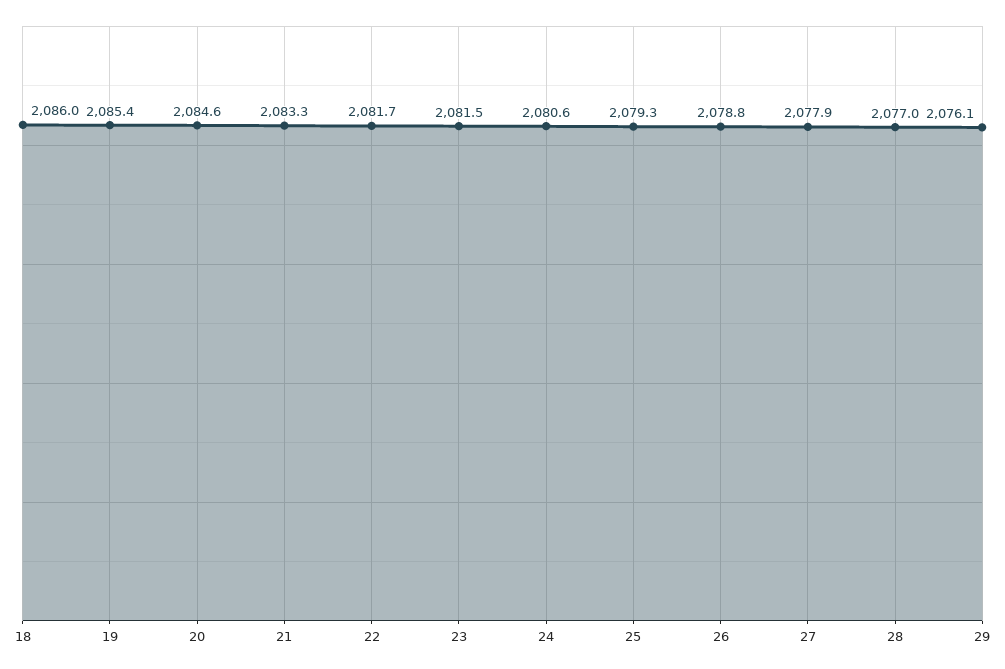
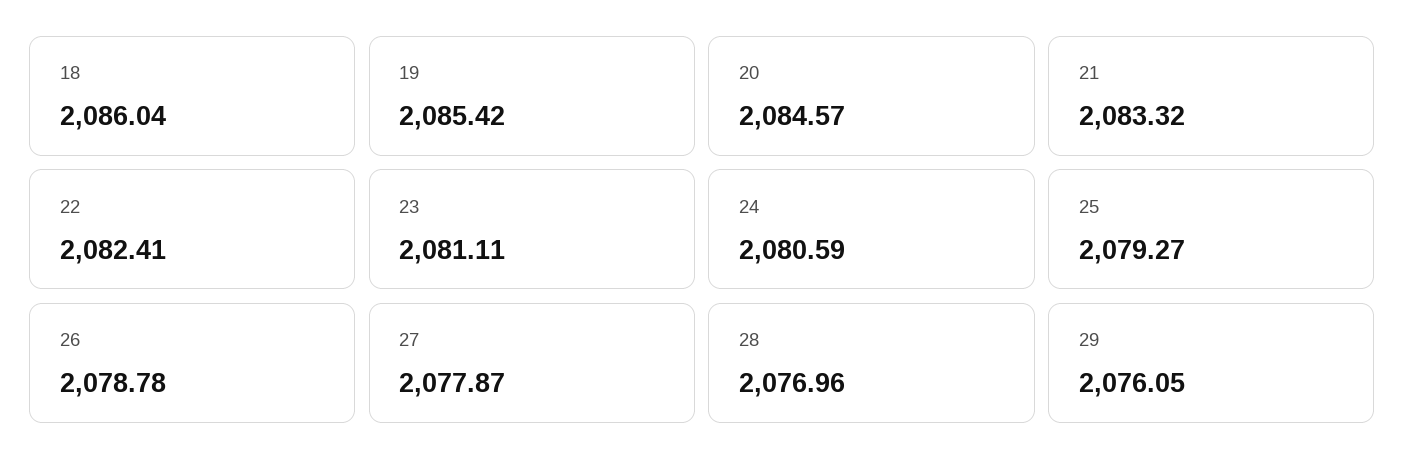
22: 2081.7 -> 2082.41
23: 2081.5 -> 2081.11

